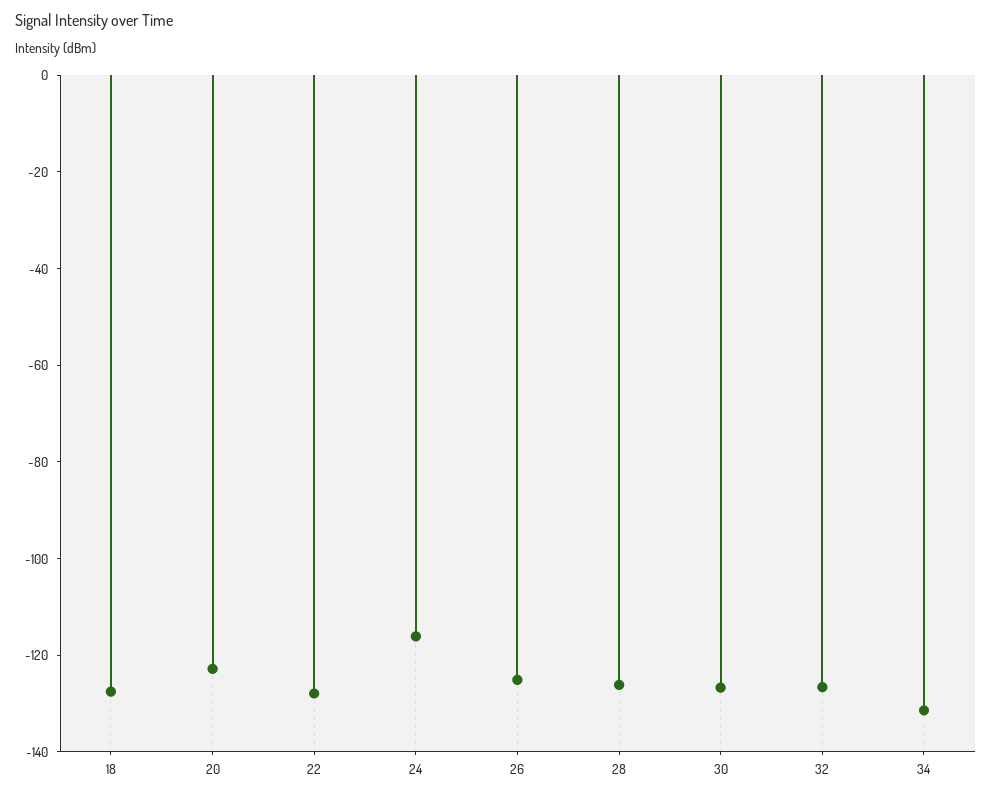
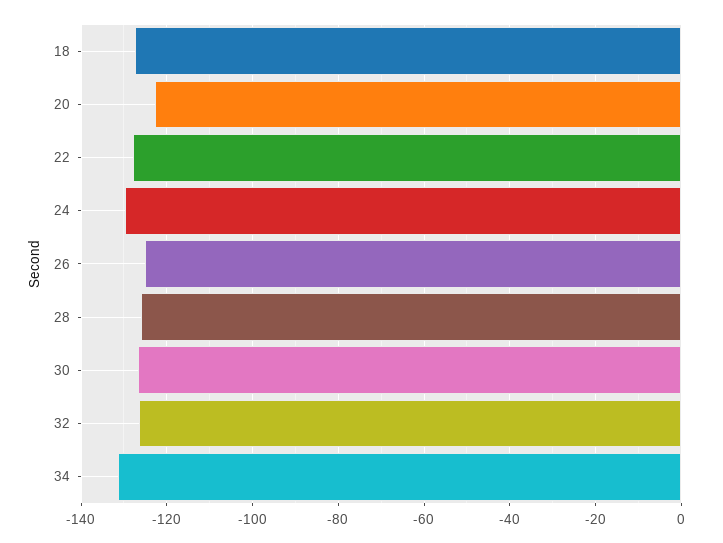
24: -115 -> -130

